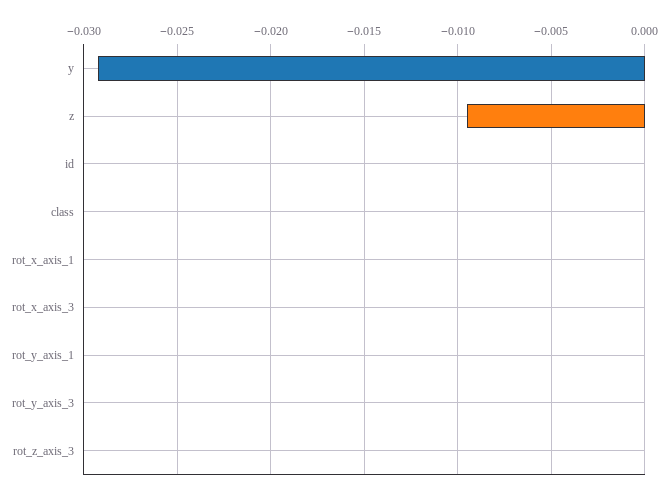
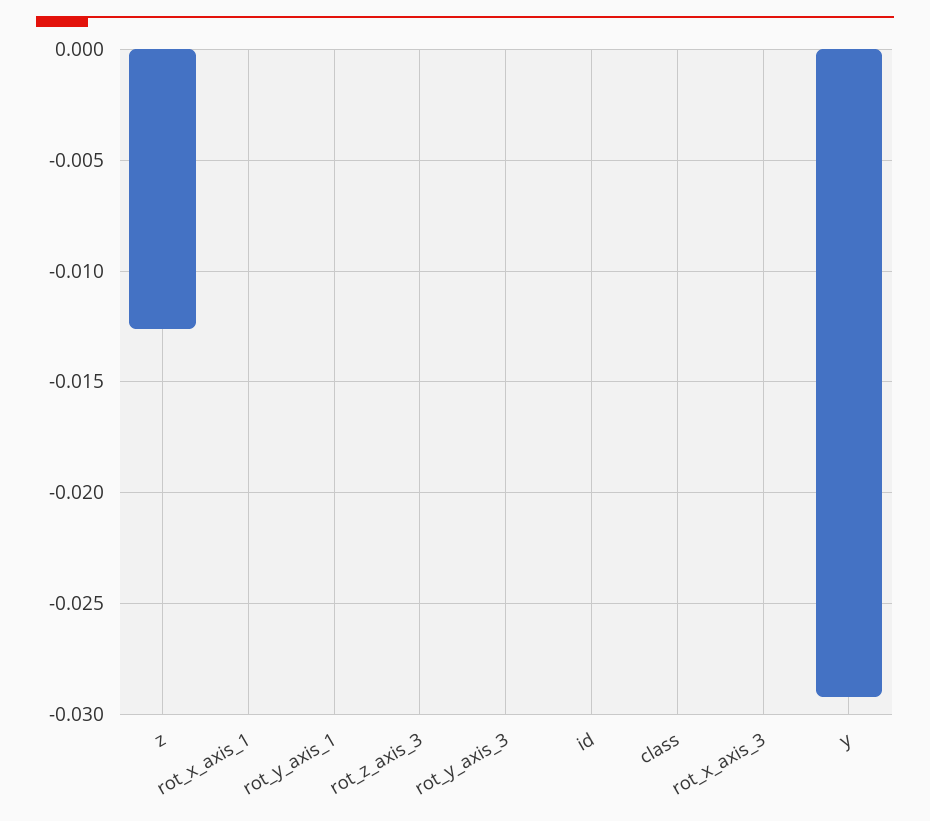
z: -0.0095 -> -0.0125

